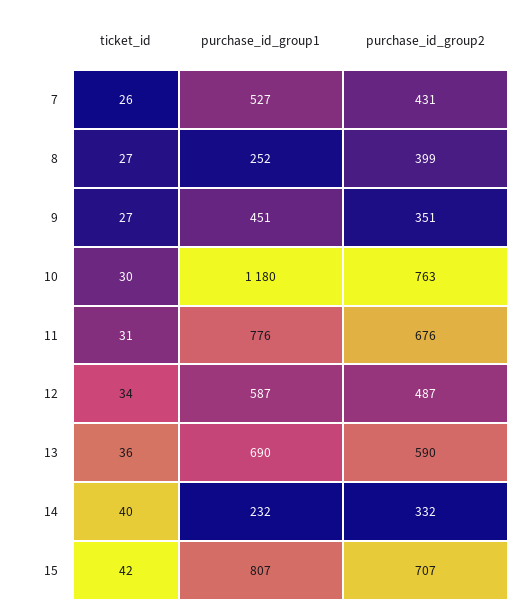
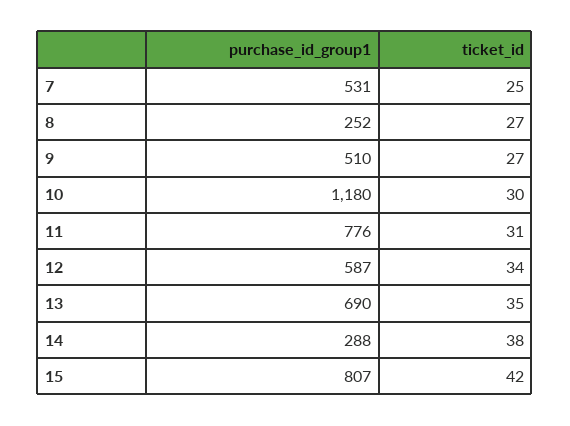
ticket_id, 7: 26 -> 25
purchase_id_group1, 7: 527 -> 531
purchase_id_group2, 7: 431 -> none
purchase_id_group2, 8: 399 -> none
purchase_id_group1, 9: 451 -> 510
purchase_id_group2, 9: 351 -> none
purchase_id_group2, 10: 763 -> none
purchase_id_group2, 11: 676 -> none
purchase_id_group2, 12: 487 -> none
ticket_id, 13: 36 -> 35
purchase_id_group2, 13: 590 -> none
ticket_id, 14: 40 -> 38
purchase_id_group1, 14: 232 -> 288
purchase_id_group2, 14: 332 -> none
purchase_id_group2, 15: 707 -> none

